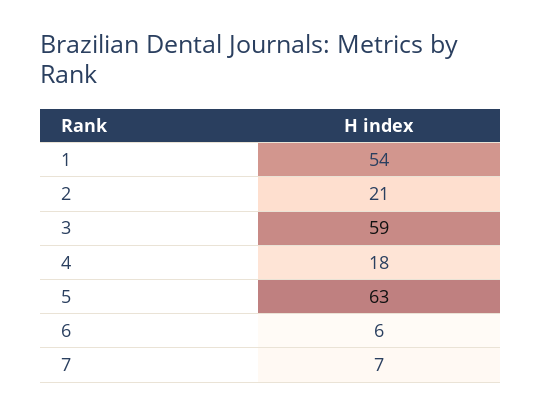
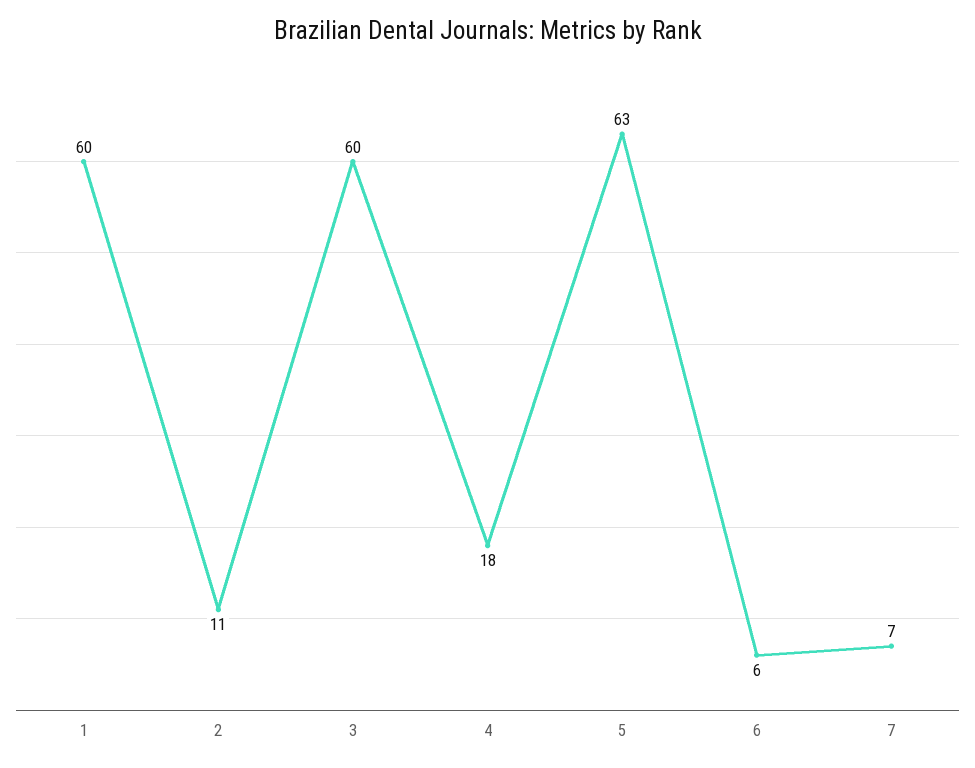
1: 54 -> 60
2: 21 -> 11
3: 59 -> 60

